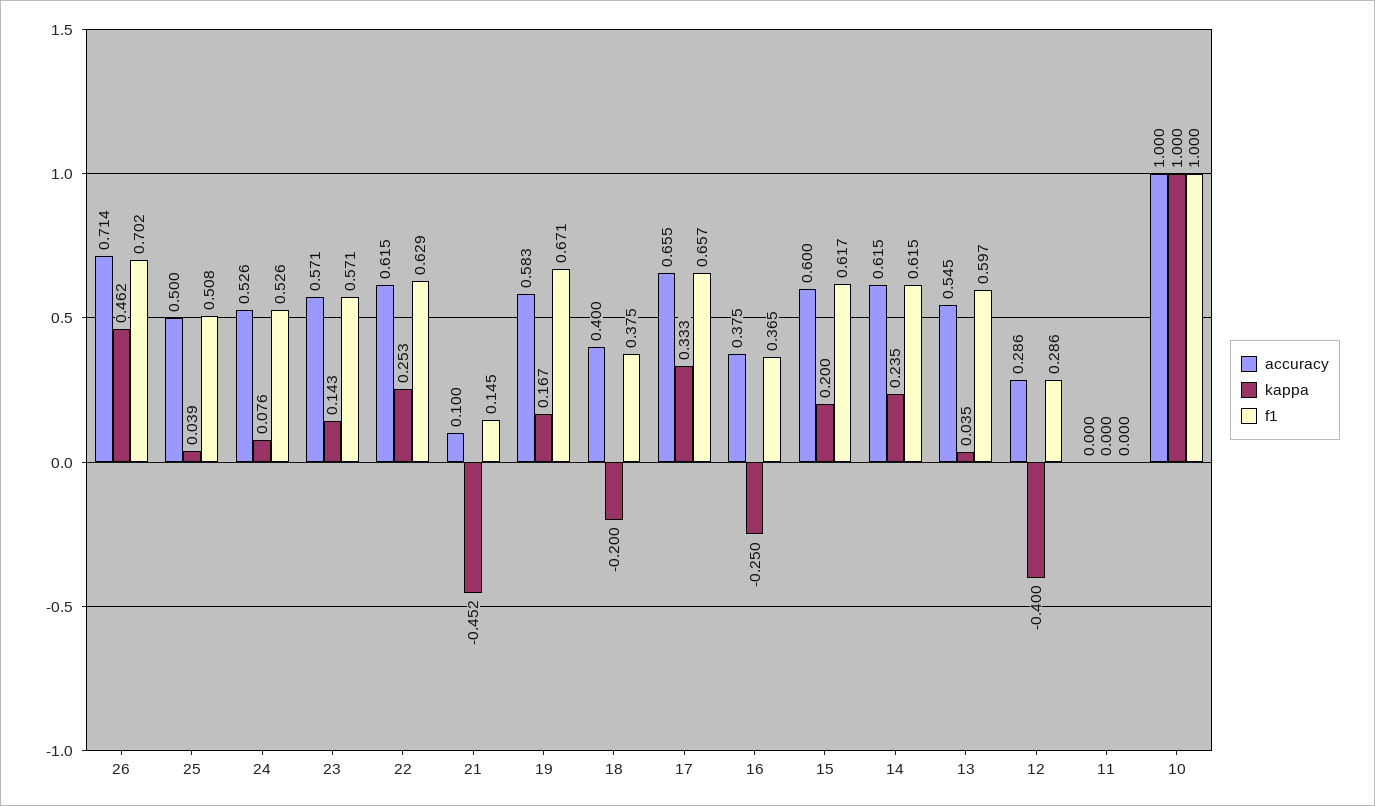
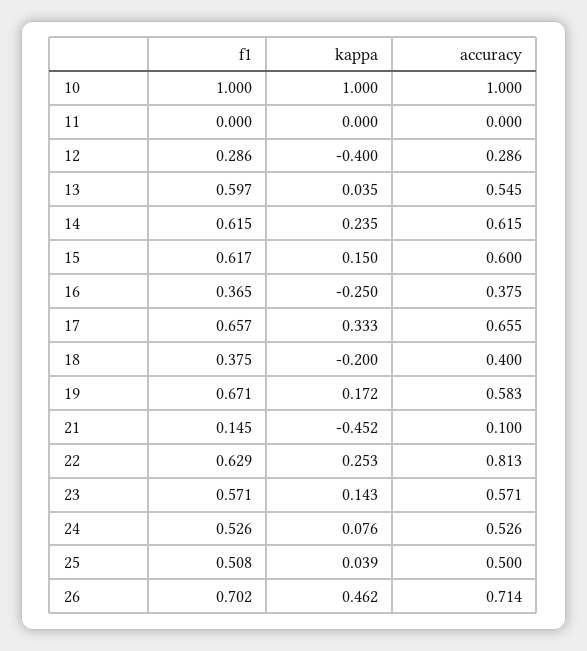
accuracy, 22: 0.615 -> 0.813
kappa, 19: 0.167 -> 0.172
kappa, 15: 0.2 -> 0.15

